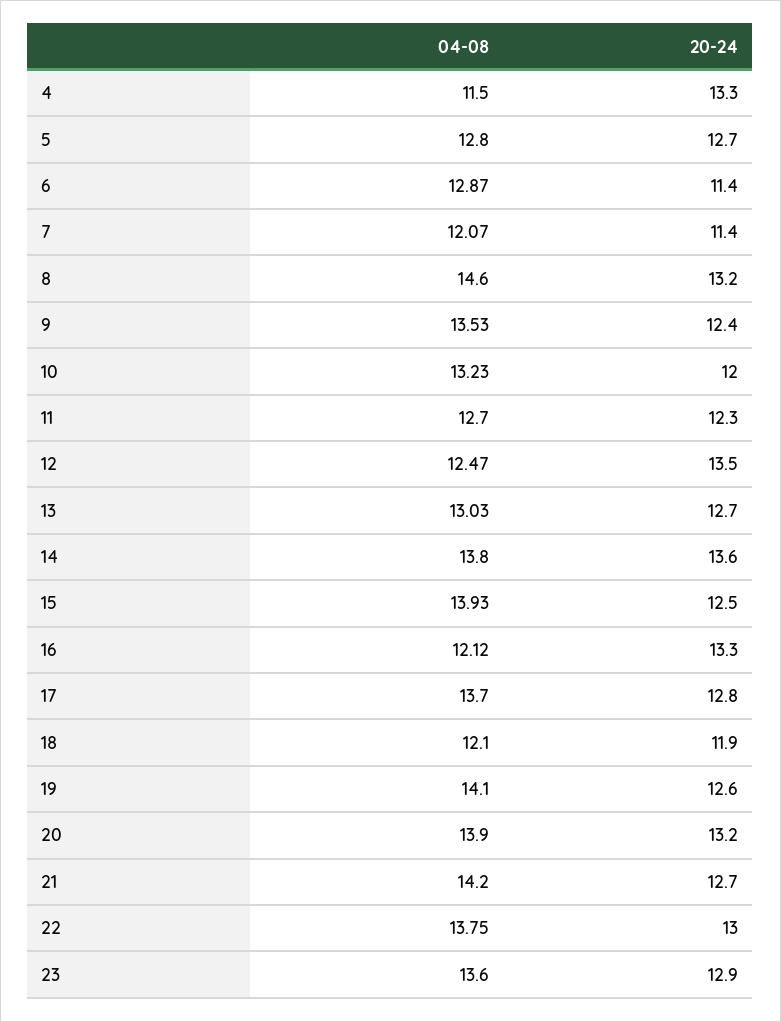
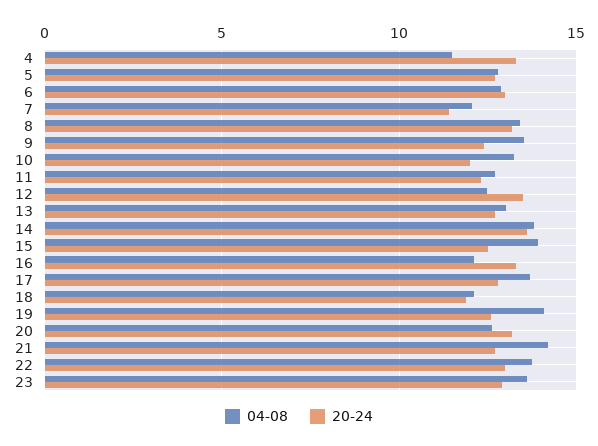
20-24, 6: 11.4 -> 13
04-08, 8: 14.6 -> 13.5
04-08, 20: 13.9 -> 12.5

